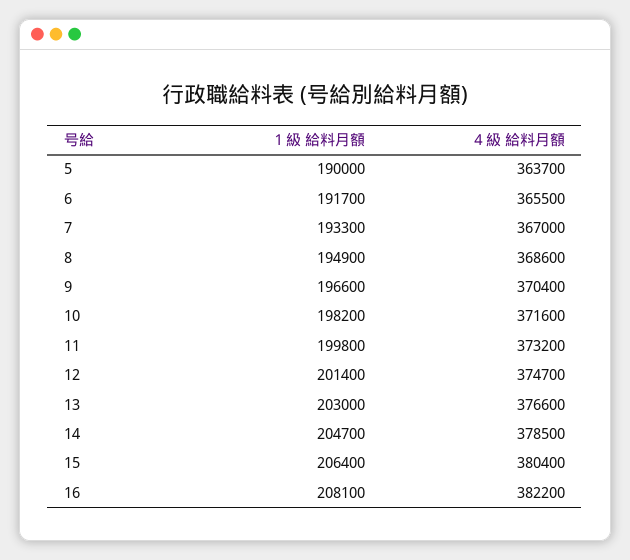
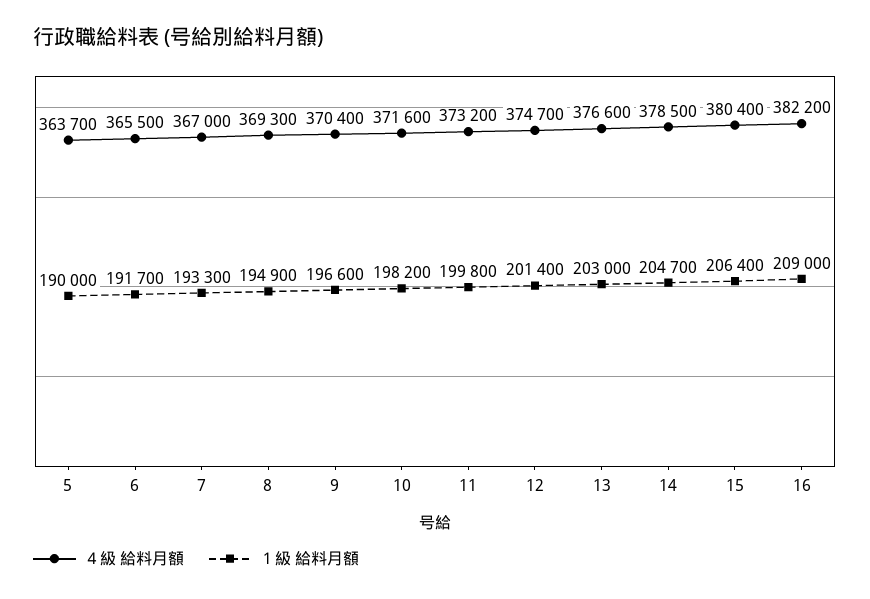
４級 給料月額, 8: 368600 -> 369300
１級 給料月額, 16: 208100 -> 209000

